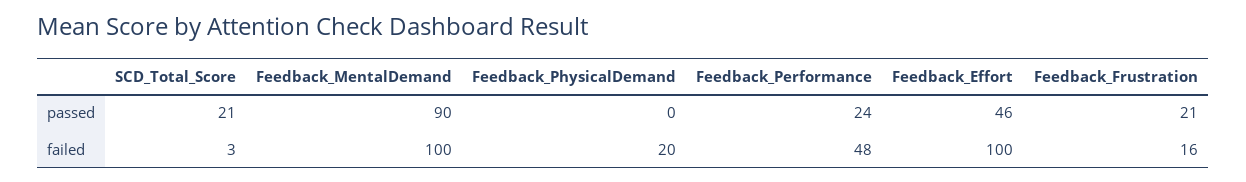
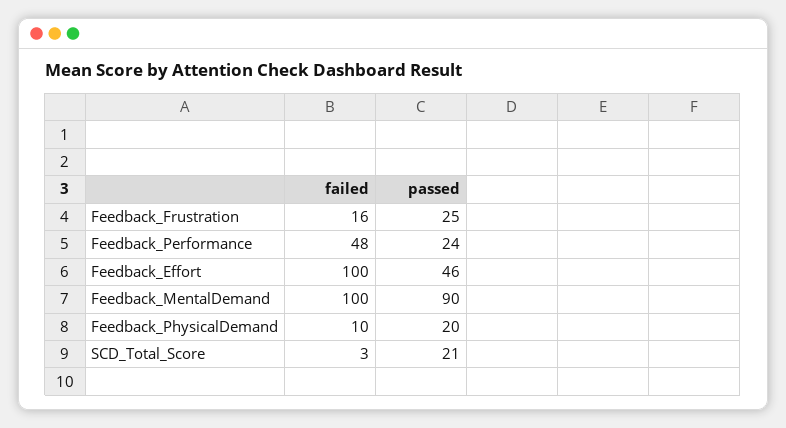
Feedback_PhysicalDemand, passed: 0 -> 20
Feedback_Frustration, passed: 21 -> 25
Feedback_PhysicalDemand, failed: 20 -> 10

